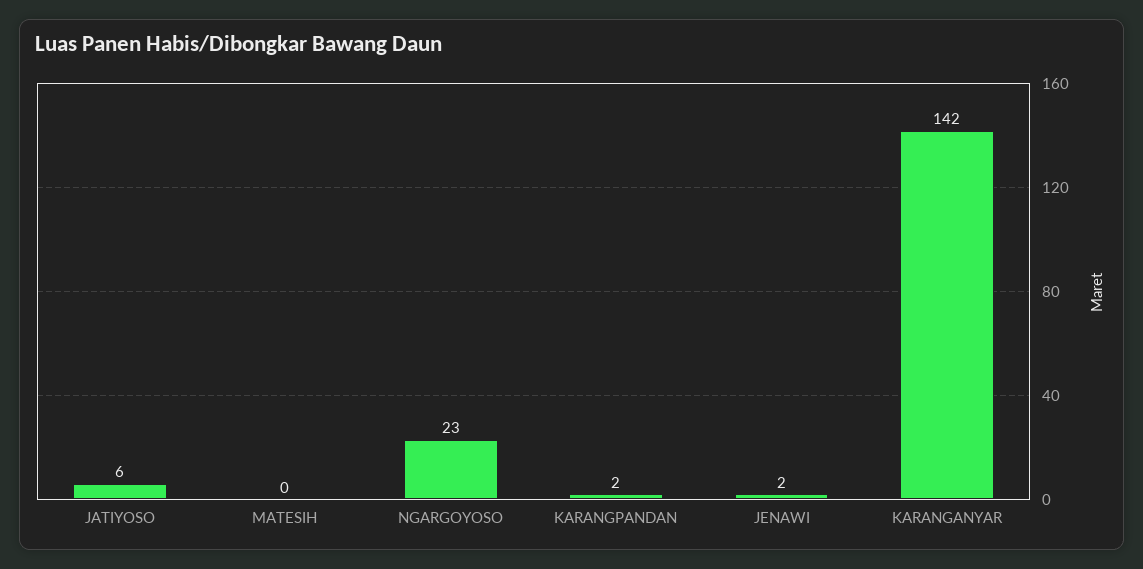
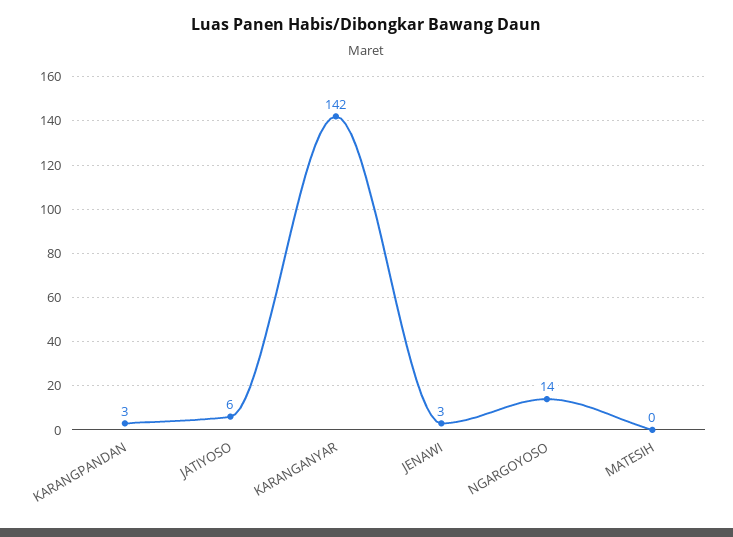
NGARGOYOSO: 23 -> 14
KARANGPANDAN: 2 -> 3
JENAWI: 2 -> 3

